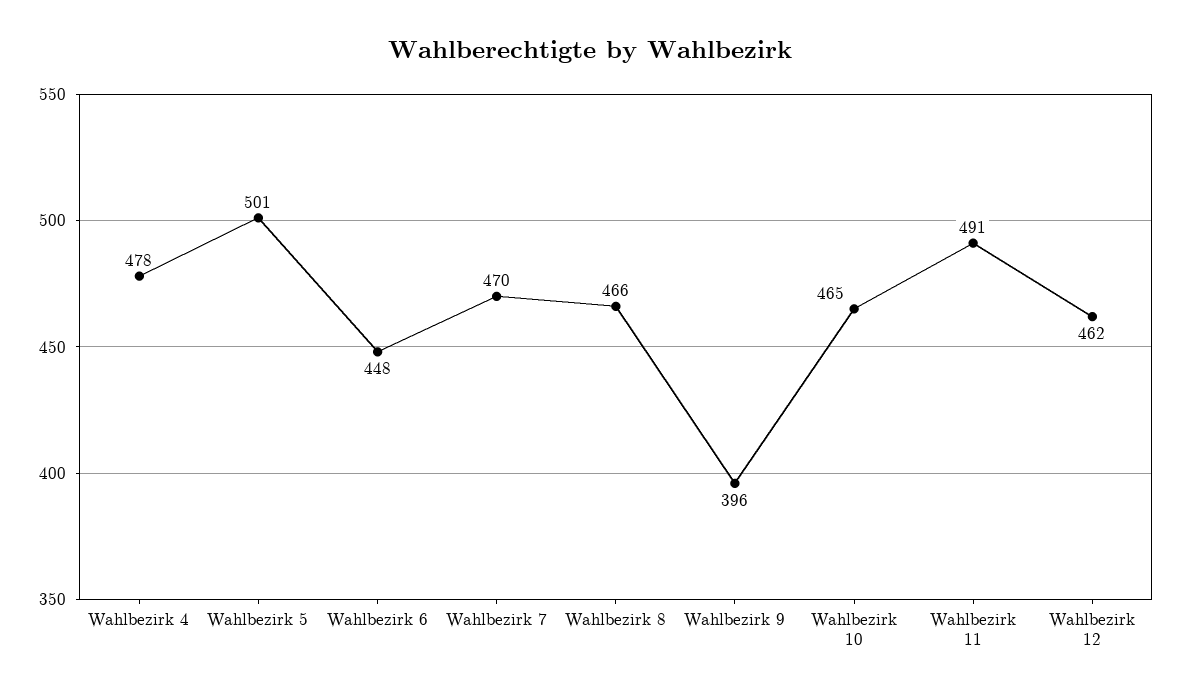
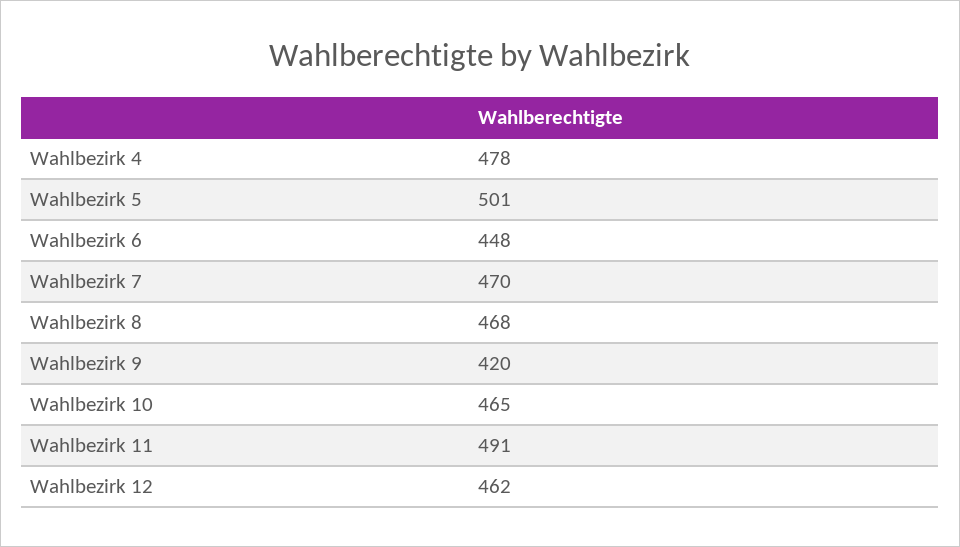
Wahlbezirk 8: 466 -> 468
Wahlbezirk 9: 396 -> 420

